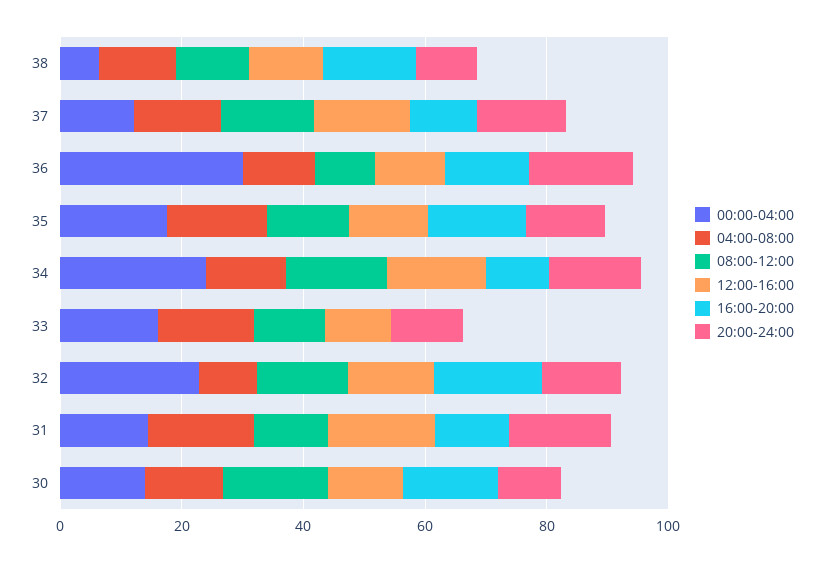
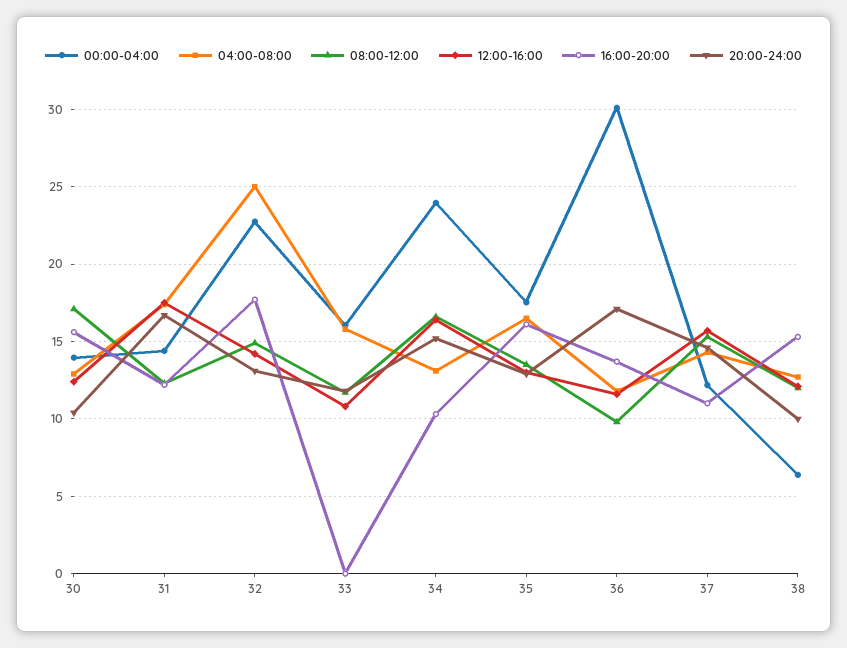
04:00-08:00, 32: 10 -> 25

